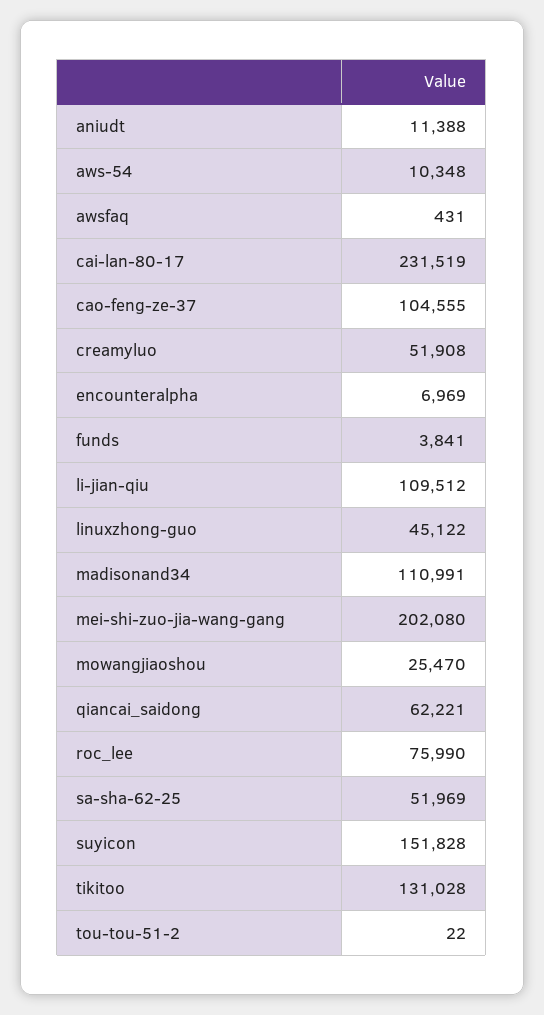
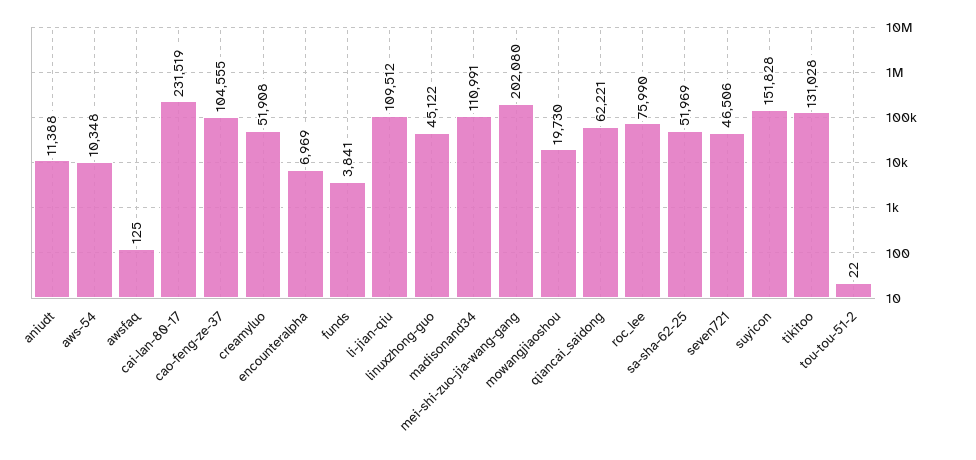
awsfaq: 431 -> 125
mowangjiaoshou: 25470 -> 19730
seven721: none -> 46506

